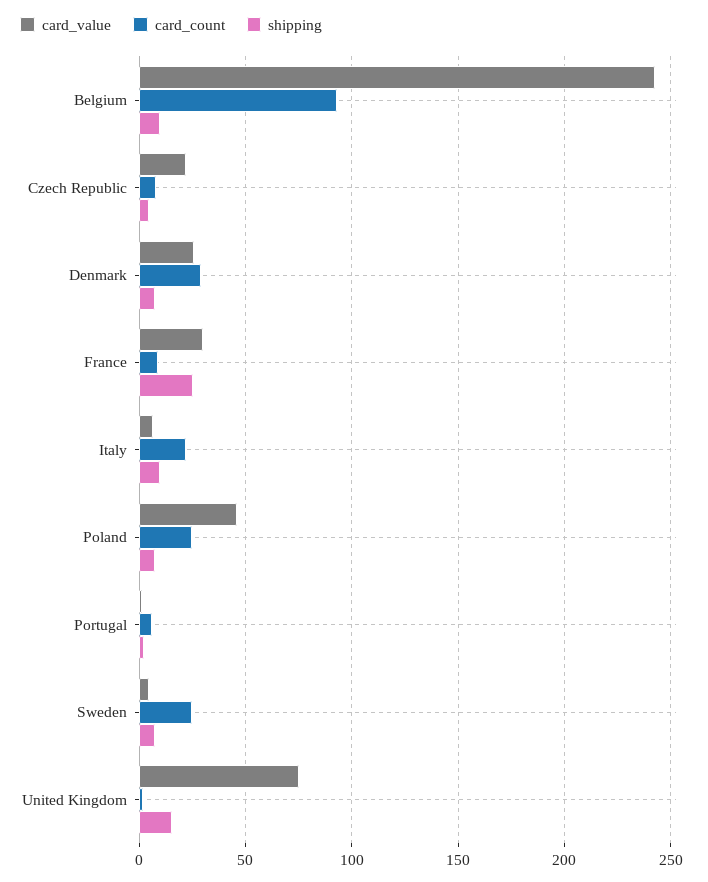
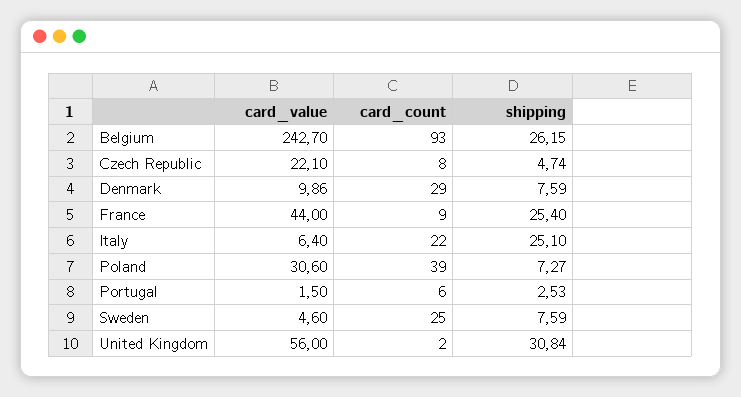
shipping, Belgium: 10 -> 26.15
card_value, Denmark: 25 -> 9.86
card_value, France: 30 -> 44
shipping, Italy: 10 -> 25.1
card_value, Poland: 45 -> 30.6
card_count, Poland: 25 -> 39
card_value, United Kingdom: 75 -> 56
shipping, United Kingdom: 15 -> 30.84

